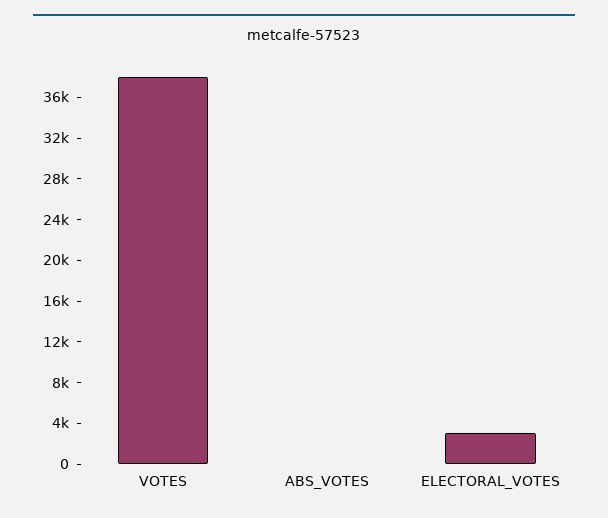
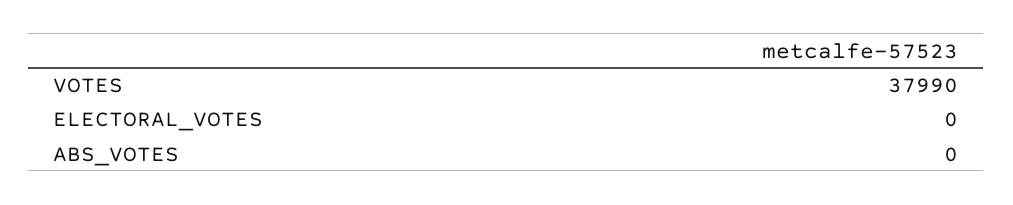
ELECTORAL_VOTES: 3000 -> 0

